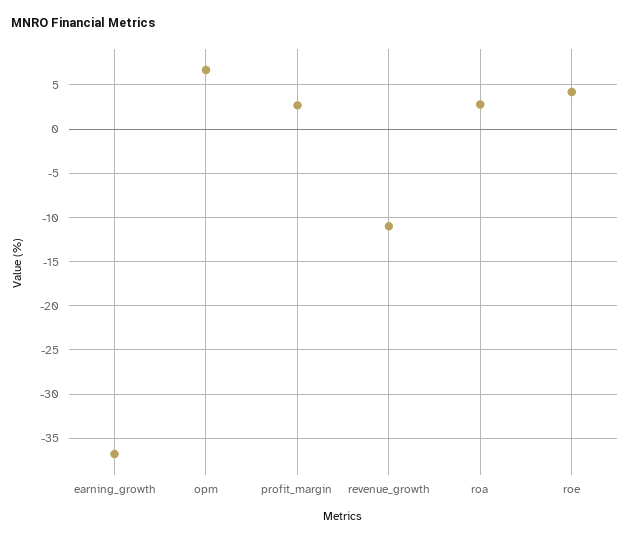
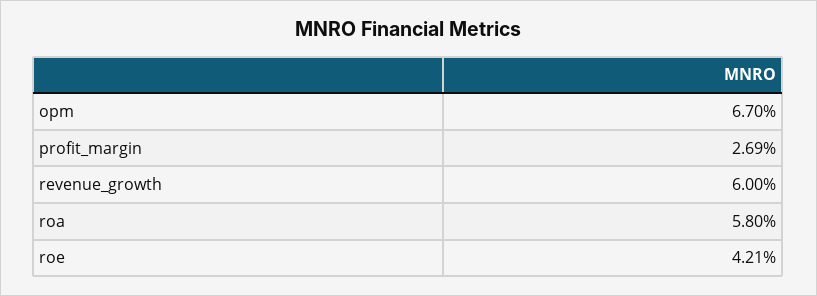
earning_growth: -37 -> none
revenue_growth: -11 -> 6
roa: 3 -> 5.8

